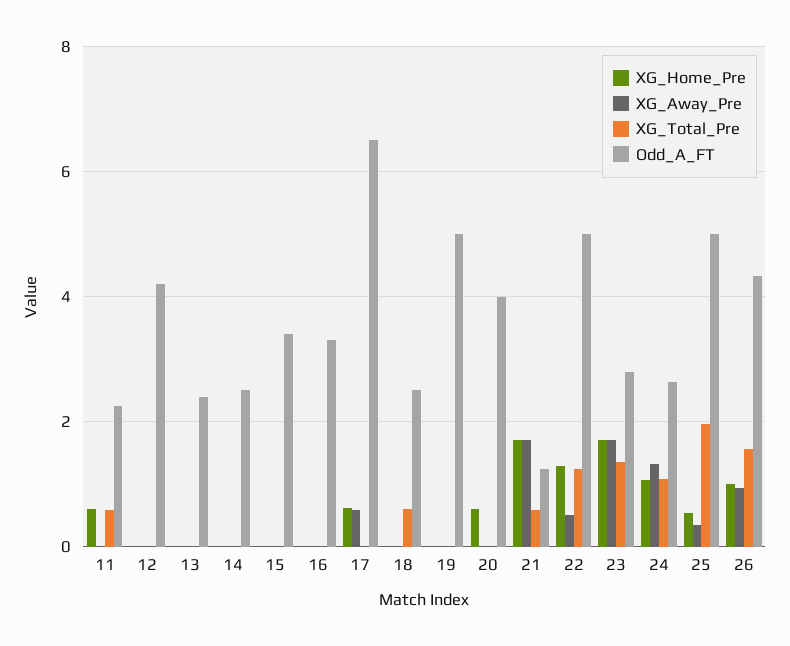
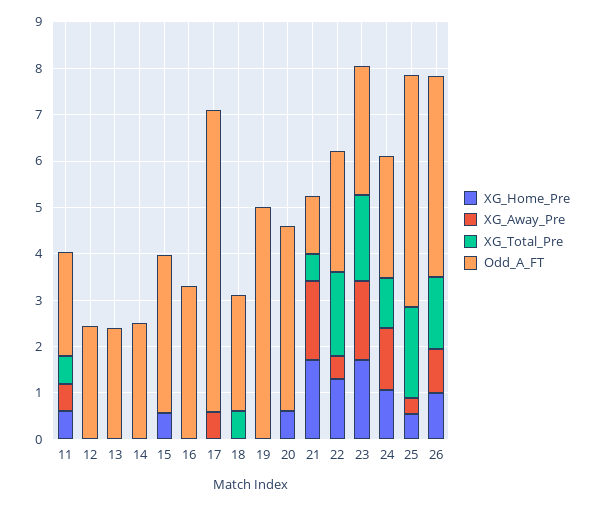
XG_Away_Pre, 11: 0 -> 0.6
Odd_A_FT, 12: 4.2 -> 2.4
XG_Home_Pre, 15: 0 -> 0.6
XG_Home_Pre, 17: 0.6 -> 0
XG_Total_Pre, 22: 1.2 -> 1.8
Odd_A_FT, 22: 5 -> 2.6
XG_Total_Pre, 23: 1.4 -> 1.8

